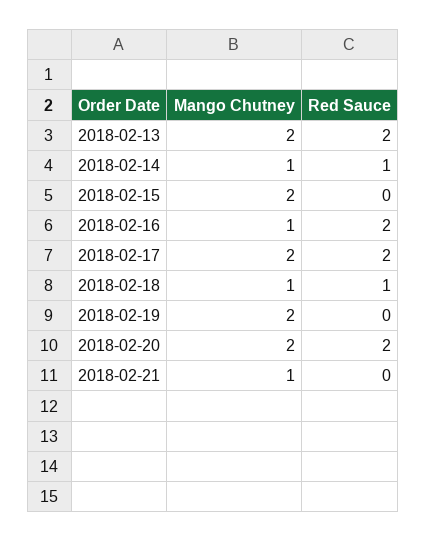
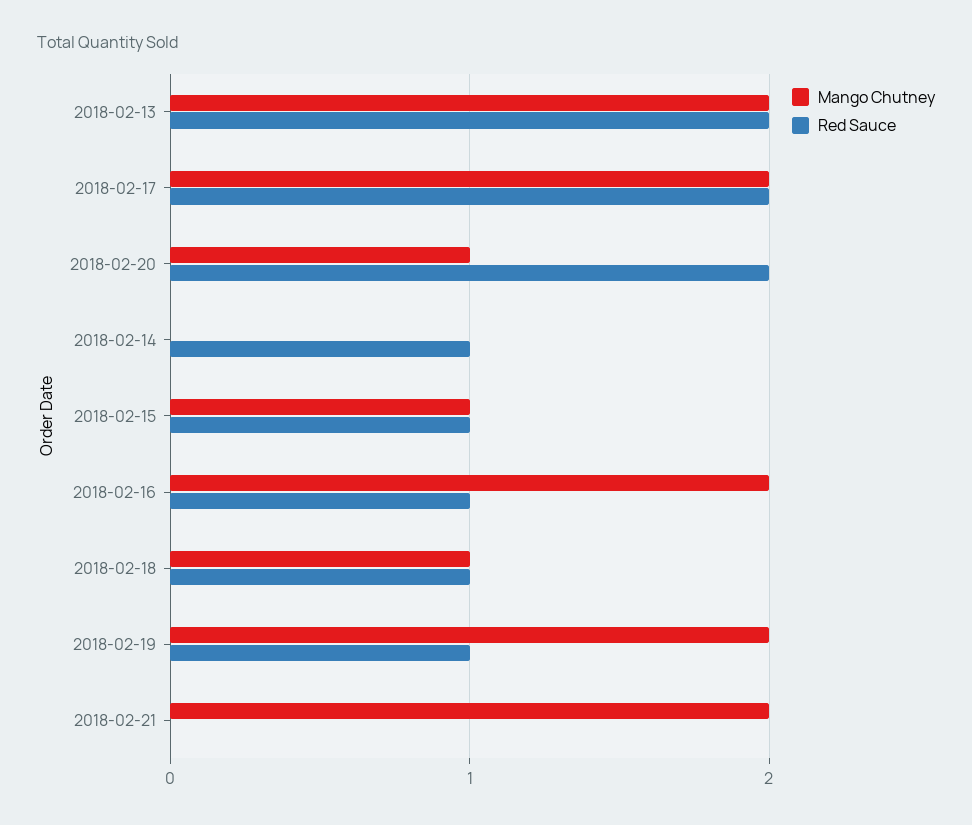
Mango Chutney, 2018-02-14: 1 -> 0
Mango Chutney, 2018-02-15: 2 -> 1
Red Sauce, 2018-02-15: 0 -> 1
Mango Chutney, 2018-02-16: 1 -> 2
Red Sauce, 2018-02-16: 2 -> 1
Red Sauce, 2018-02-19: 0 -> 1
Mango Chutney, 2018-02-20: 2 -> 1
Mango Chutney, 2018-02-21: 1 -> 2

